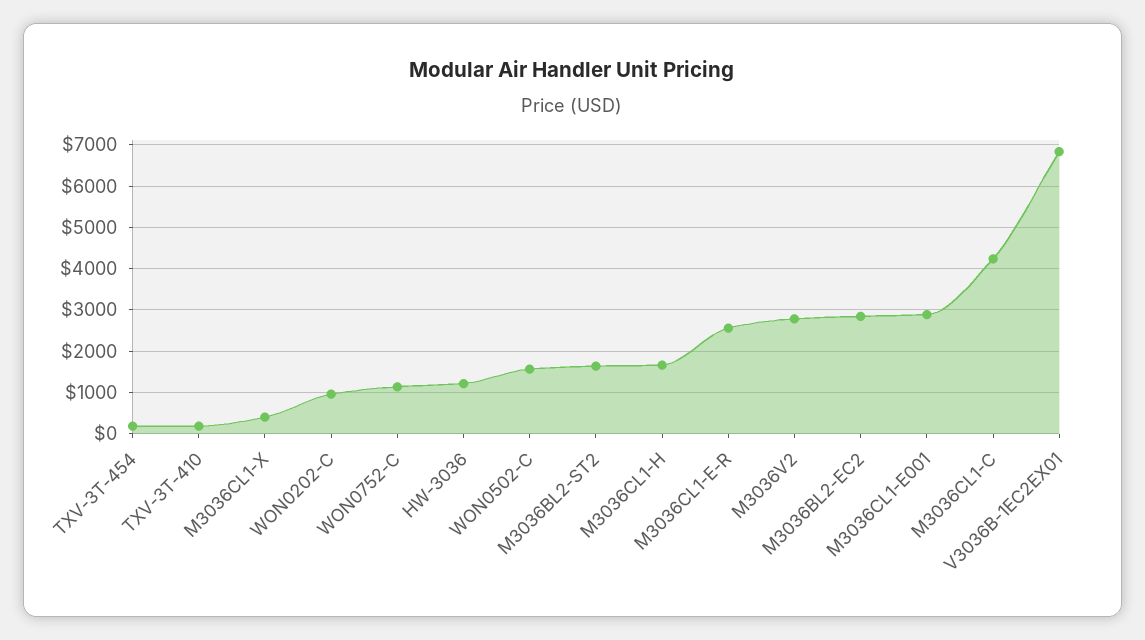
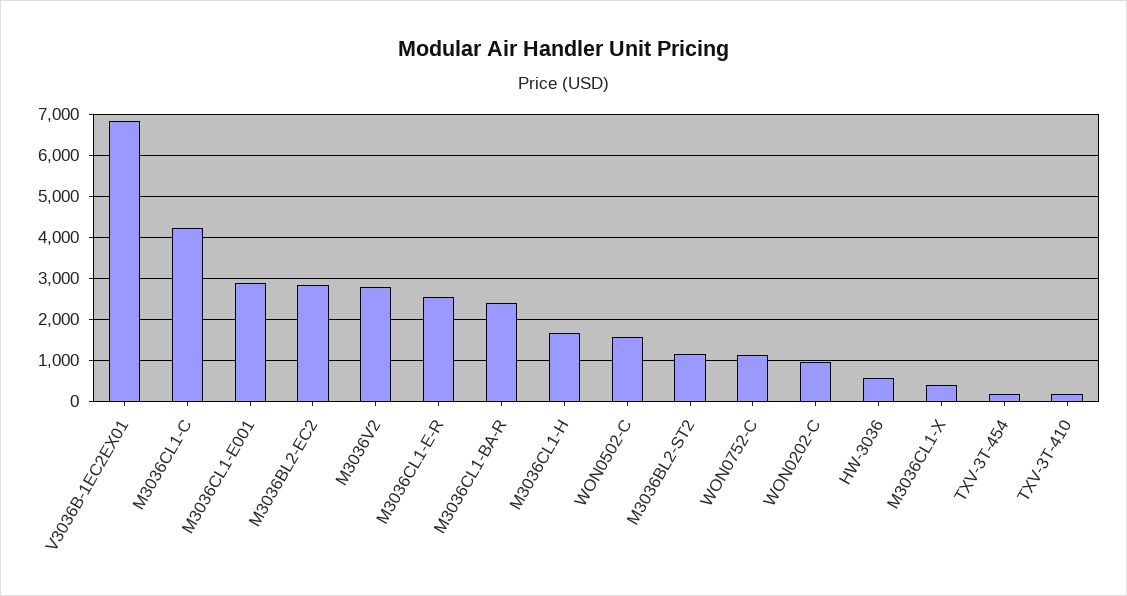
HW-3036: 1200 -> 600
M3036BL2-ST2: 1600 -> 1200
M3036CL1-BA-R: none -> 2400

